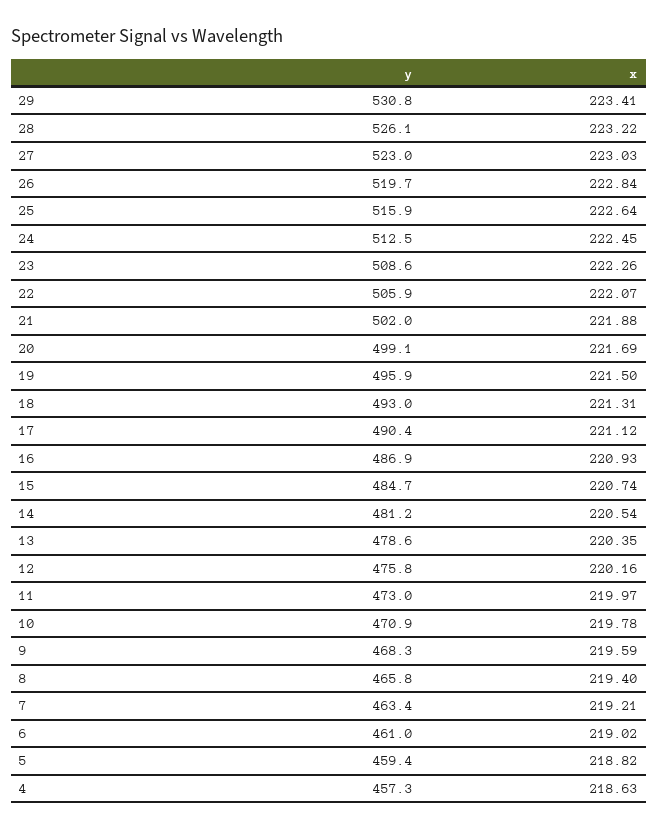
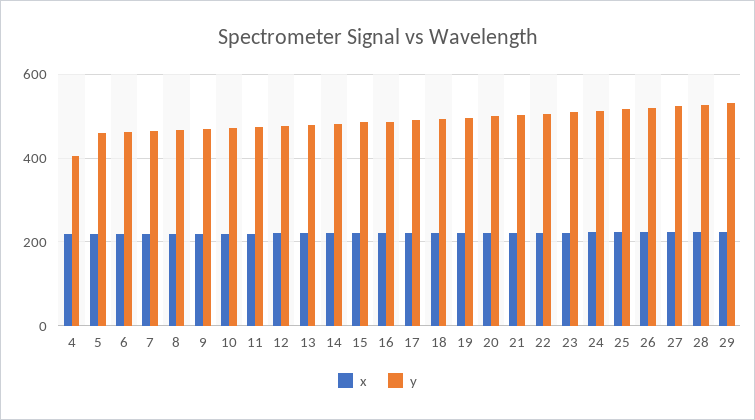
y, 4: 457.3 -> 400

